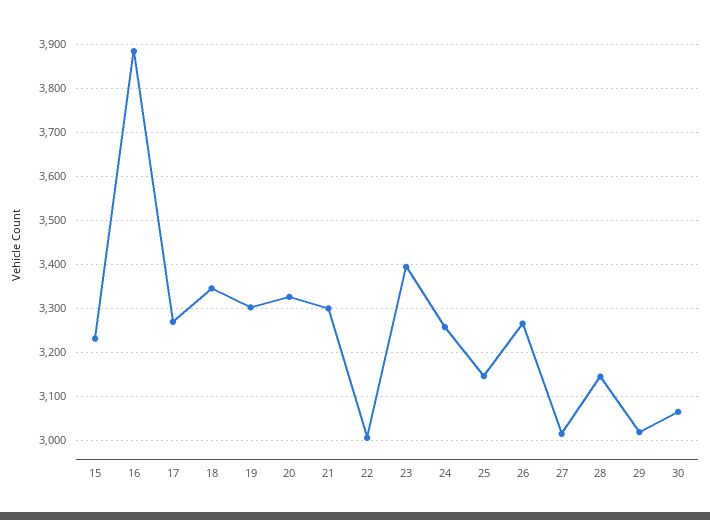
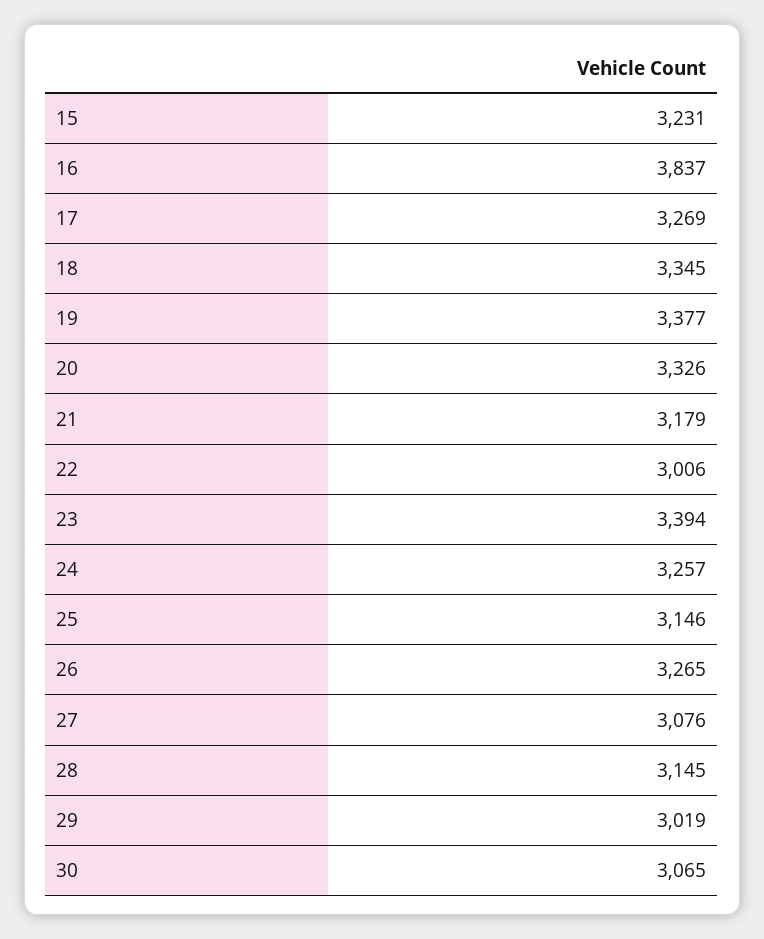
16: 3880 -> 3837
19: 3300 -> 3377
21: 3300 -> 3179
27: 3020 -> 3076

